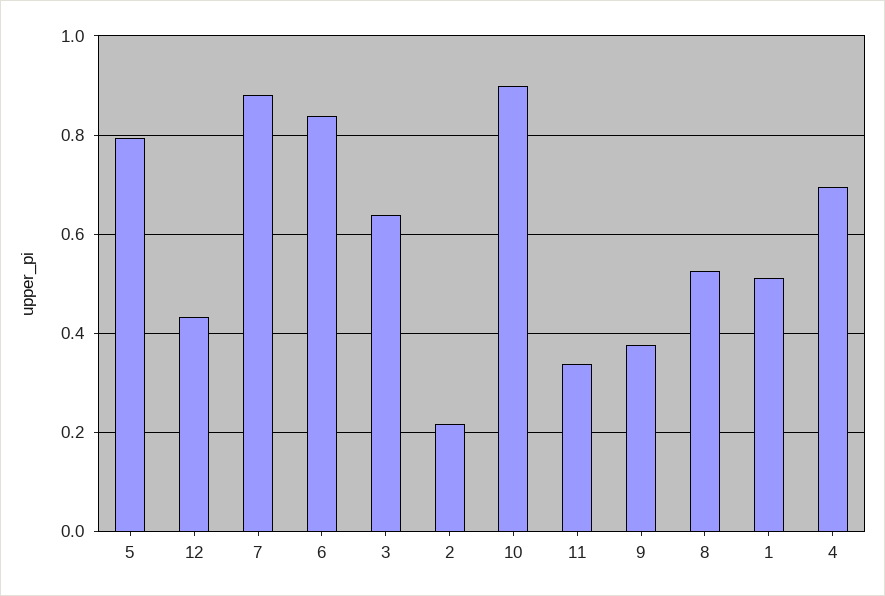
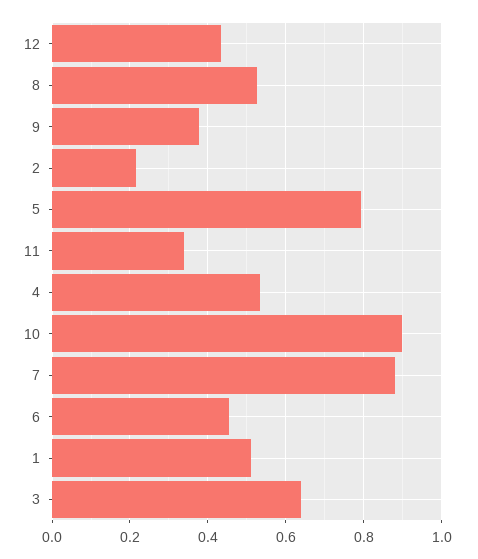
6: 0.84 -> 0.46
4: 0.7 -> 0.54

